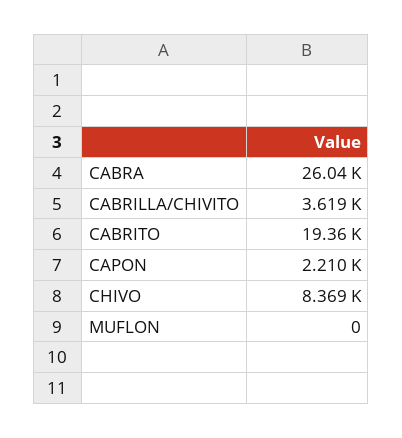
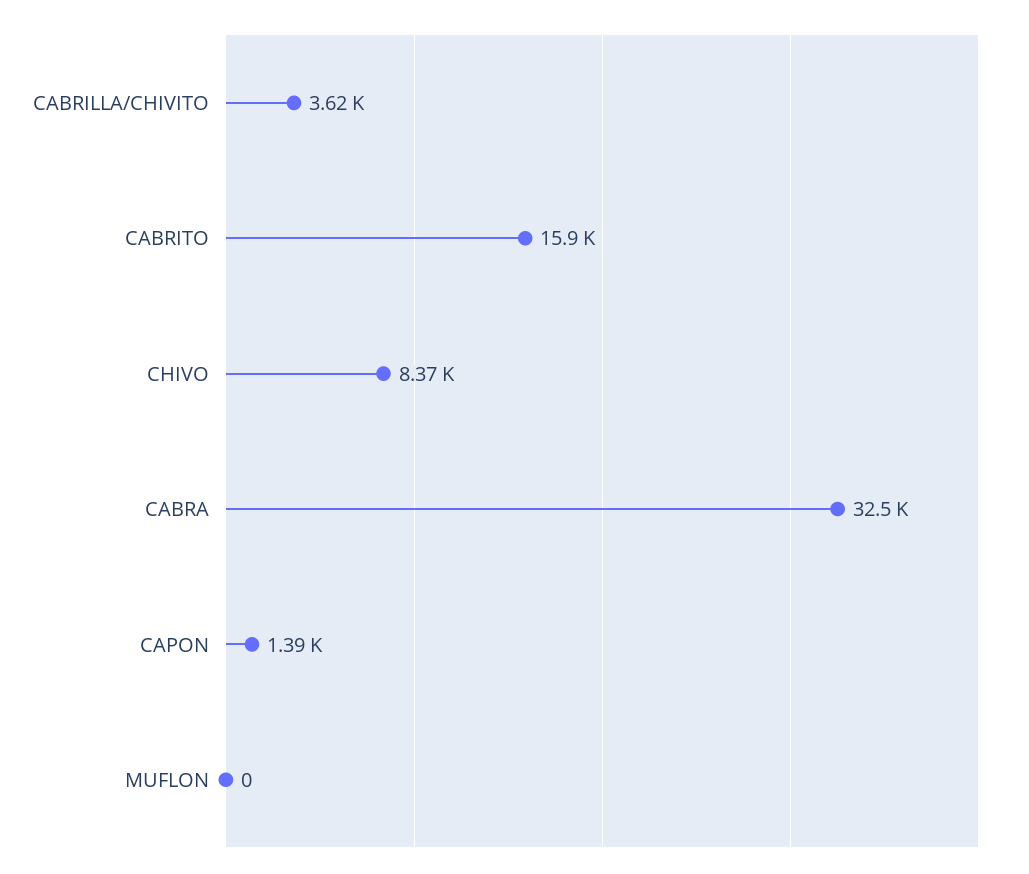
CABRA: 26040 -> 32500
CABRITO: 19360 -> 15900
CAPON: 2210 -> 1390

